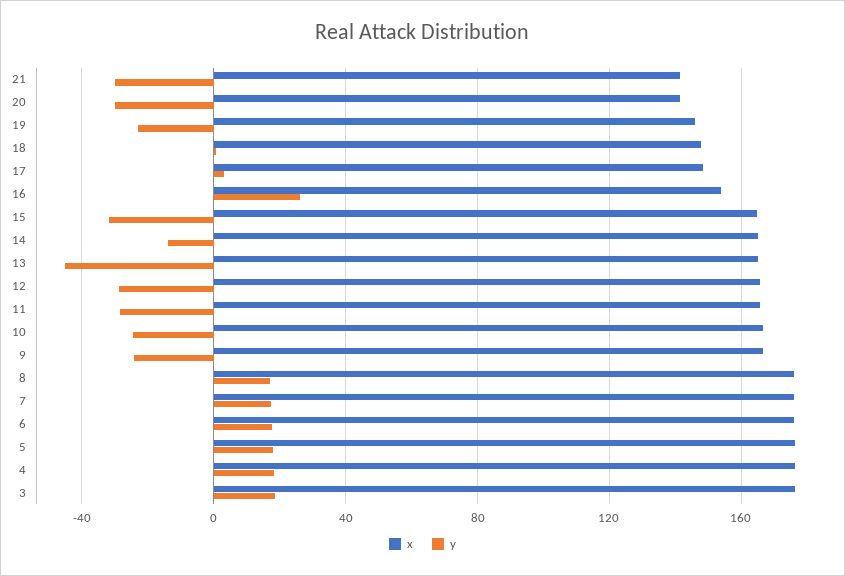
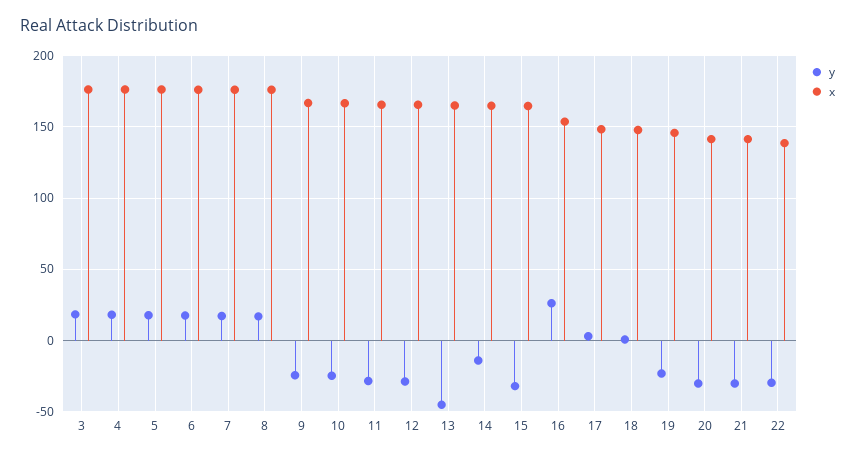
y, 22: none -> -30
x, 22: none -> 140

